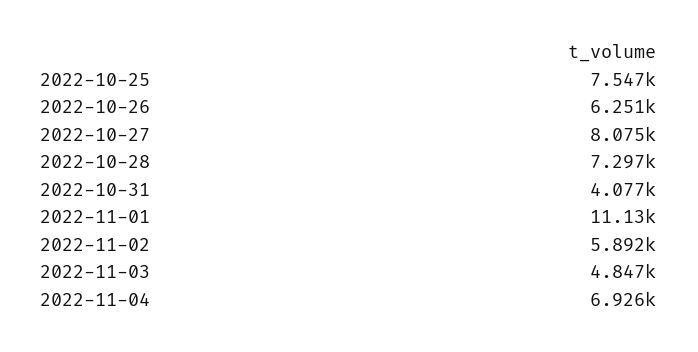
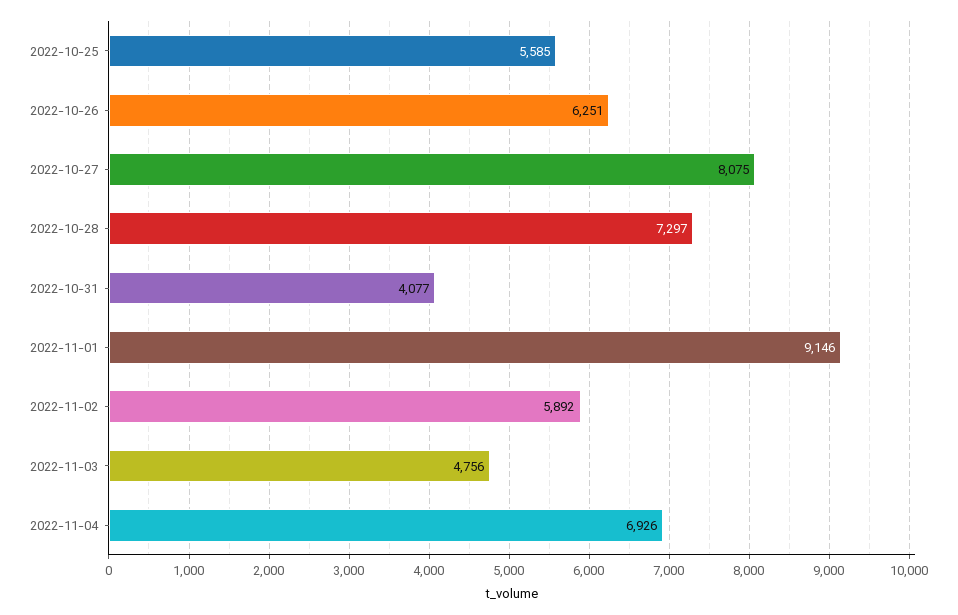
2022-10-25: 7547 -> 5585
2022-11-01: 11130 -> 9146
2022-11-03: 4847 -> 4756

